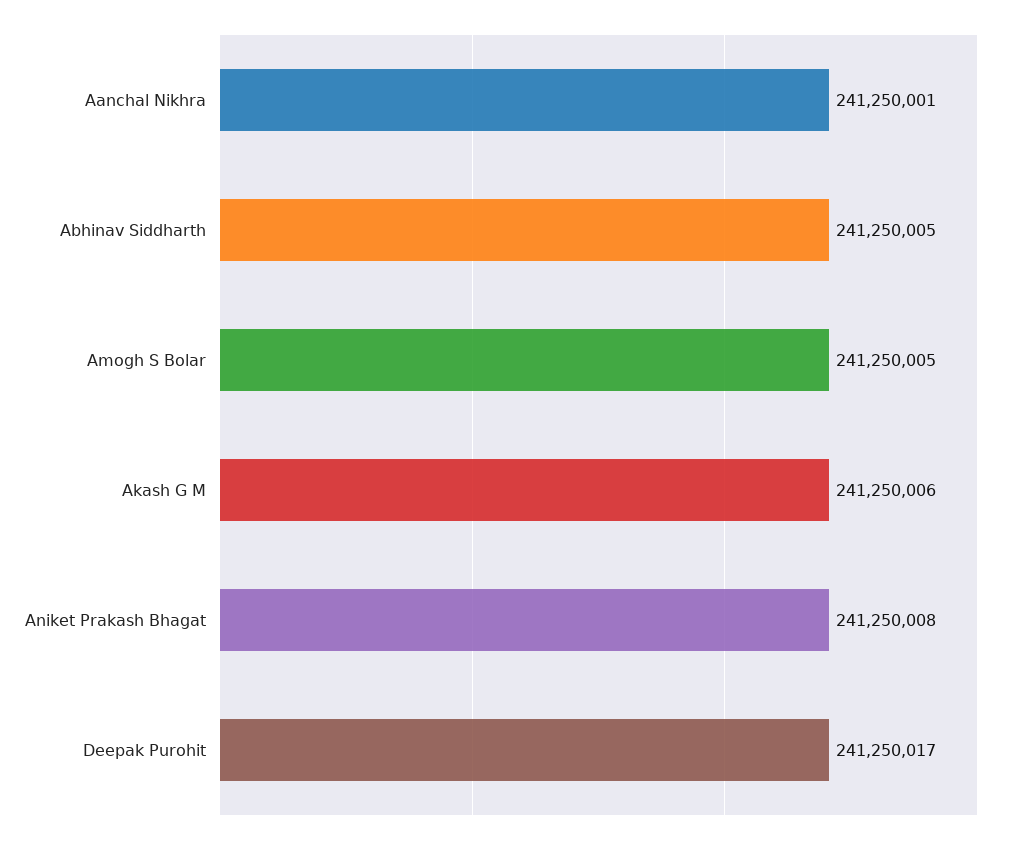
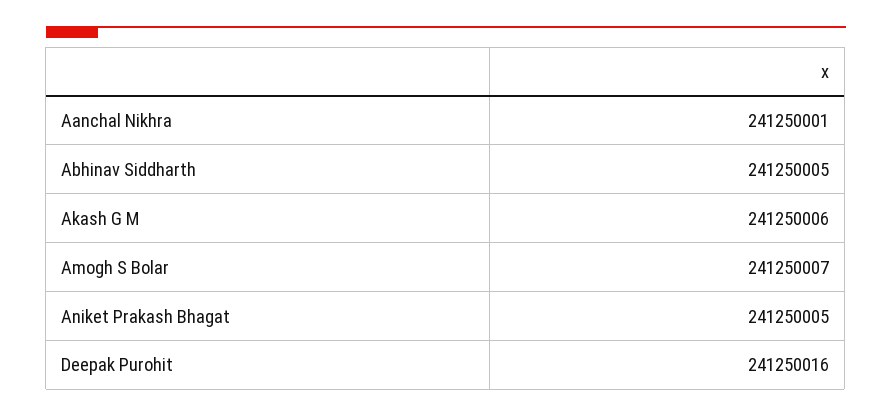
Amogh S Bolar: 241250005 -> 241250007
Aniket Prakash Bhagat: 241250008 -> 241250005
Deepak Purohit: 241250017 -> 241250016

